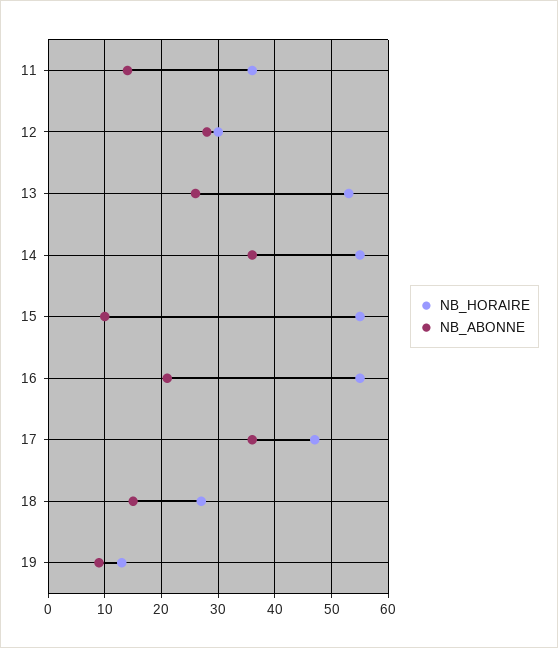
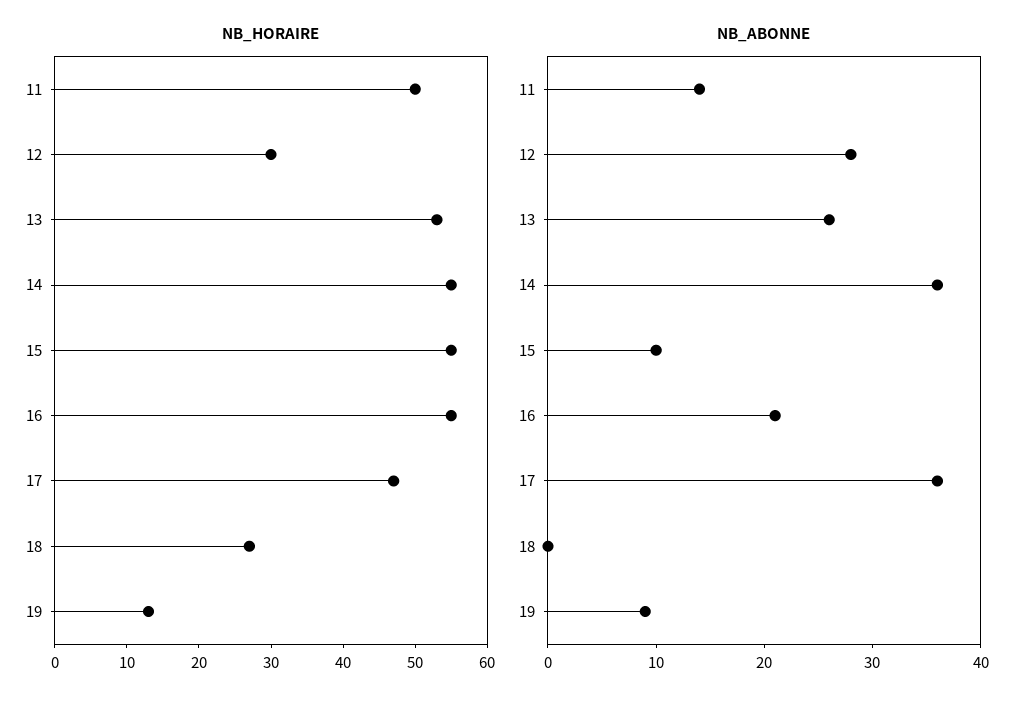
NB_HORAIRE, 11: 35 -> 50
NB_ABONNE, 18: 15 -> 0

